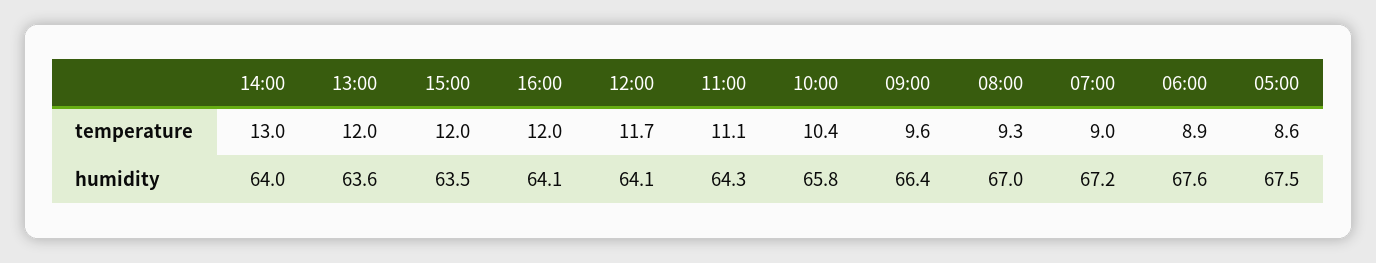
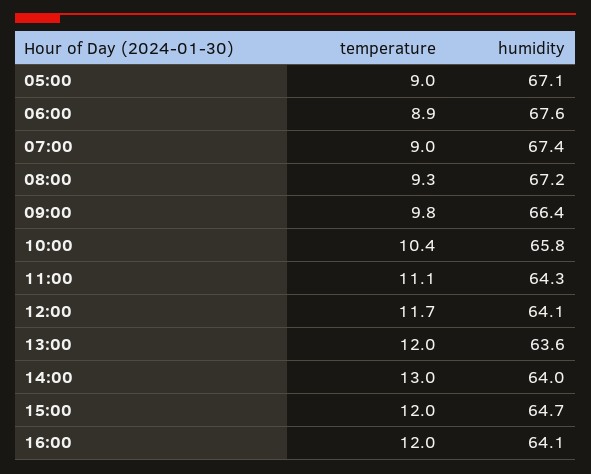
09:00, temperature: 9.6 -> 9.8
05:00, temperature: 8.6 -> 9
15:00, humidity: 63.5 -> 64.7
08:00, humidity: 67 -> 67.2
07:00, humidity: 67.2 -> 67.4
05:00, humidity: 67.5 -> 67.1

